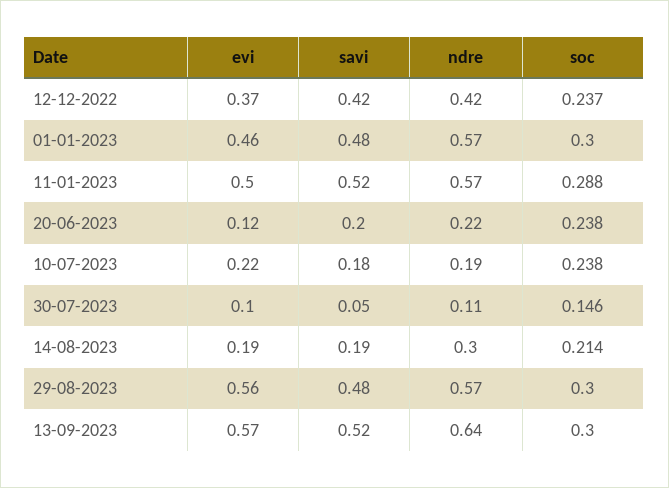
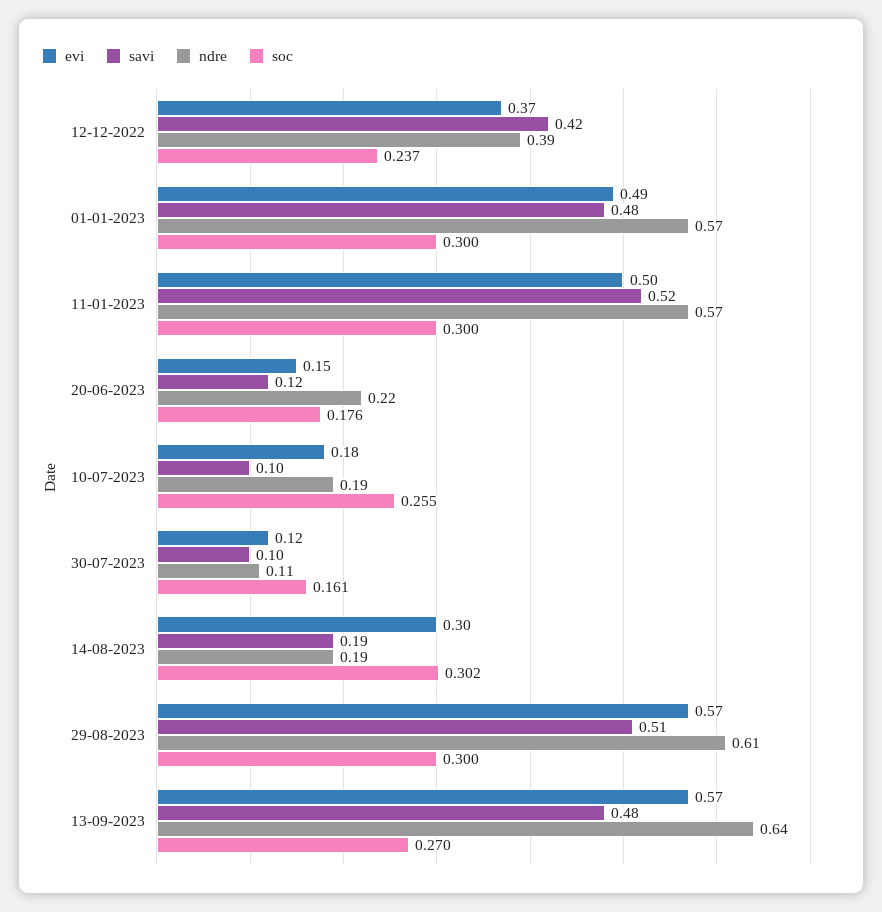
ndre, 12-12-2022: 0.42 -> 0.39
evi, 01-01-2023: 0.46 -> 0.49
soc, 11-01-2023: 0.288 -> 0.3
evi, 20-06-2023: 0.12 -> 0.15
savi, 20-06-2023: 0.2 -> 0.12
soc, 20-06-2023: 0.238 -> 0.176
evi, 10-07-2023: 0.22 -> 0.18
savi, 10-07-2023: 0.18 -> 0.1
soc, 10-07-2023: 0.238 -> 0.255
evi, 30-07-2023: 0.1 -> 0.12
savi, 30-07-2023: 0.05 -> 0.1
soc, 30-07-2023: 0.146 -> 0.161
evi, 14-08-2023: 0.19 -> 0.3
ndre, 14-08-2023: 0.3 -> 0.19
soc, 14-08-2023: 0.214 -> 0.302
evi, 29-08-2023: 0.56 -> 0.57
savi, 29-08-2023: 0.48 -> 0.51
ndre, 29-08-2023: 0.57 -> 0.61
savi, 13-09-2023: 0.52 -> 0.48
soc, 13-09-2023: 0.3 -> 0.27

